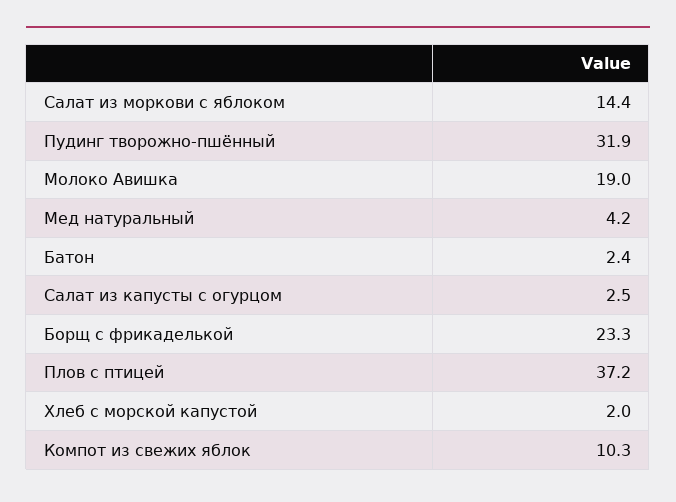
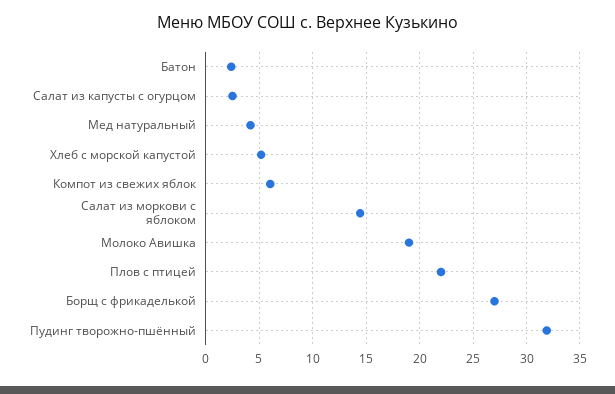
Борщ с фрикаделькой: 23.3 -> 27
Плов с птицей: 37.2 -> 22
Хлеб с морской капустой: 2 -> 5
Компот из свежих яблок: 10.3 -> 6

